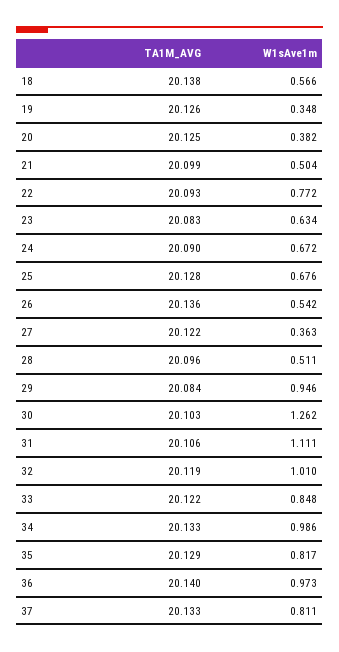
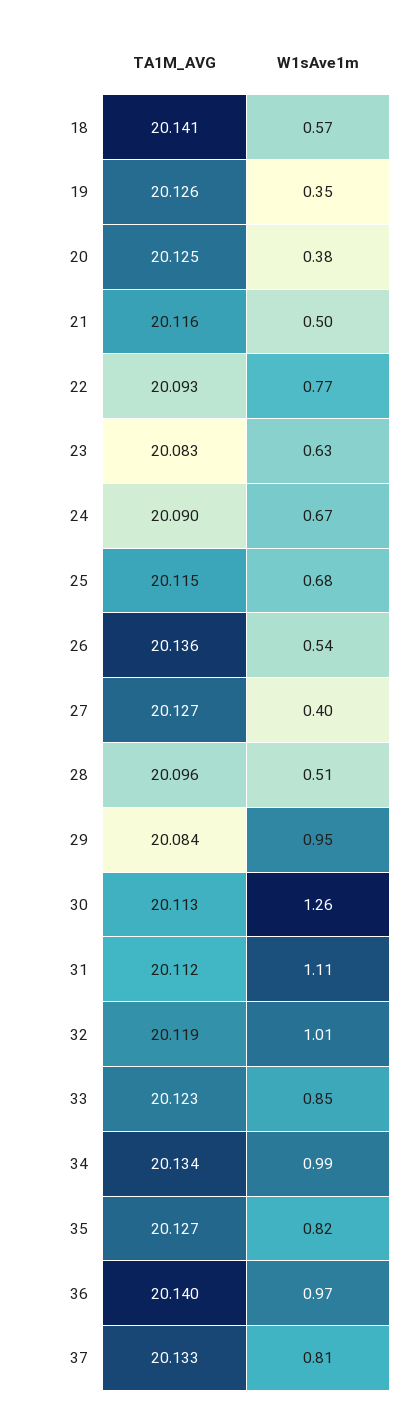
TA1M_AVG, 18: 20.138 -> 20.141
TA1M_AVG, 21: 20.099 -> 20.116
TA1M_AVG, 25: 20.128 -> 20.115
TA1M_AVG, 27: 20.122 -> 20.127
W1sAve1m, 27: 0.363 -> 0.4
TA1M_AVG, 30: 20.103 -> 20.113
TA1M_AVG, 31: 20.106 -> 20.112
TA1M_AVG, 33: 20.122 -> 20.123
TA1M_AVG, 34: 20.133 -> 20.134
TA1M_AVG, 35: 20.129 -> 20.127

